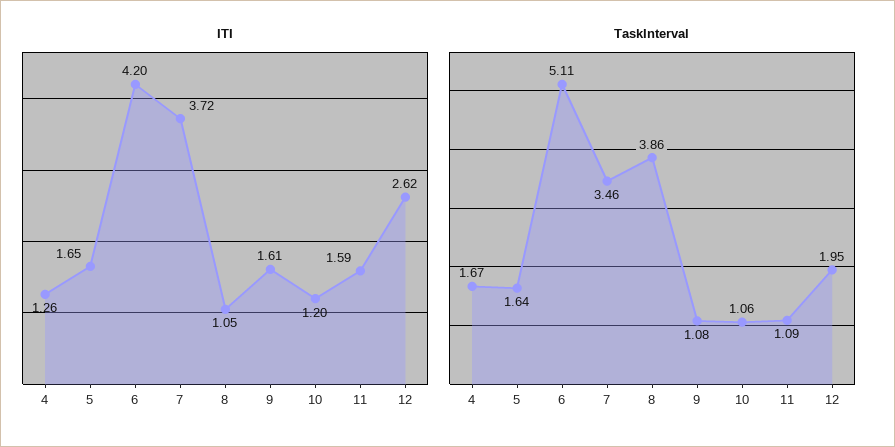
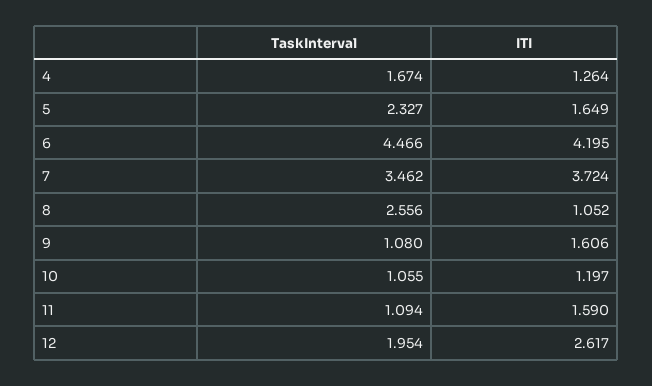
TaskInterval, 5: 1.64 -> 2.327
TaskInterval, 6: 5.11 -> 4.466
TaskInterval, 8: 3.86 -> 2.556

